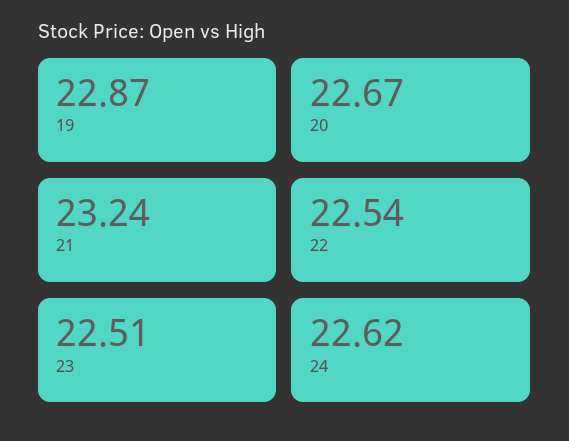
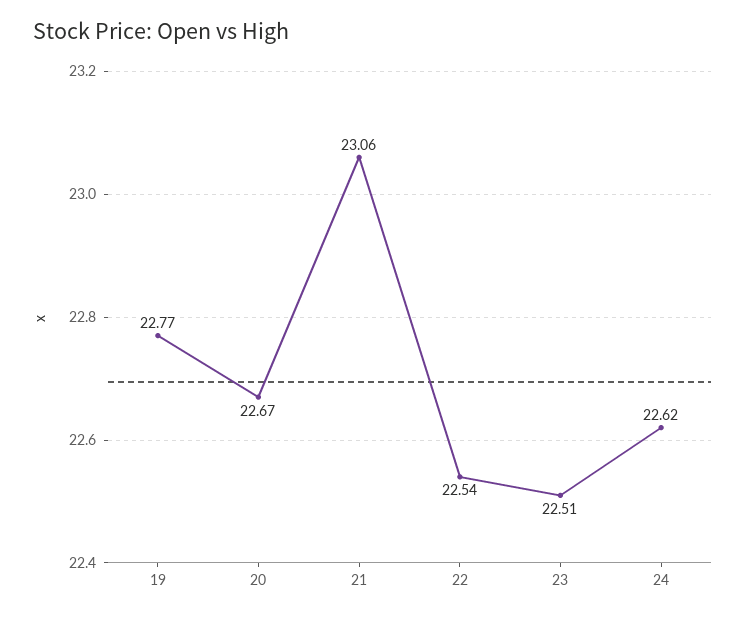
19: 22.87 -> 22.77
21: 23.24 -> 23.06

